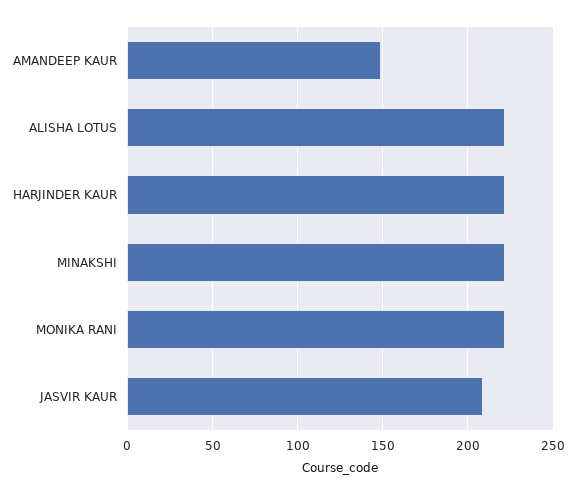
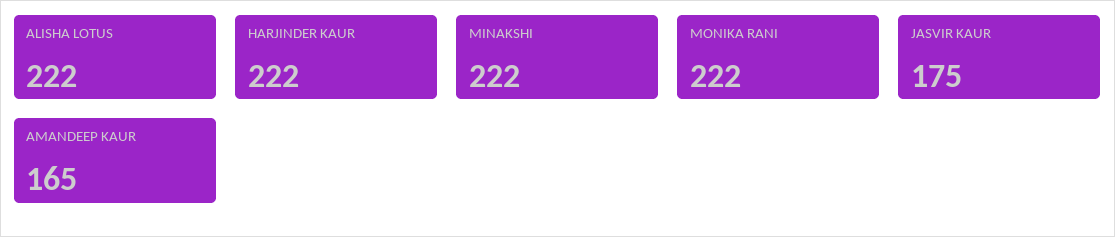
AMANDEEP KAUR: 150 -> 165
JASVIR KAUR: 210 -> 175

